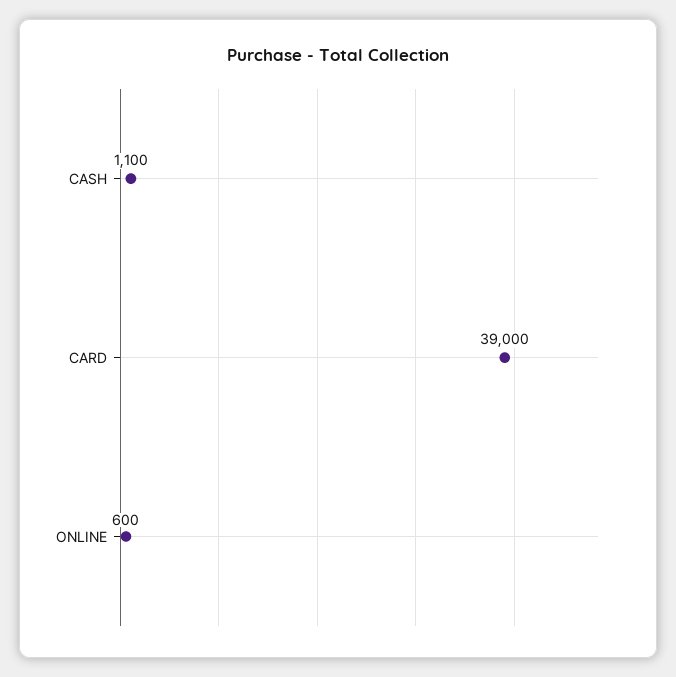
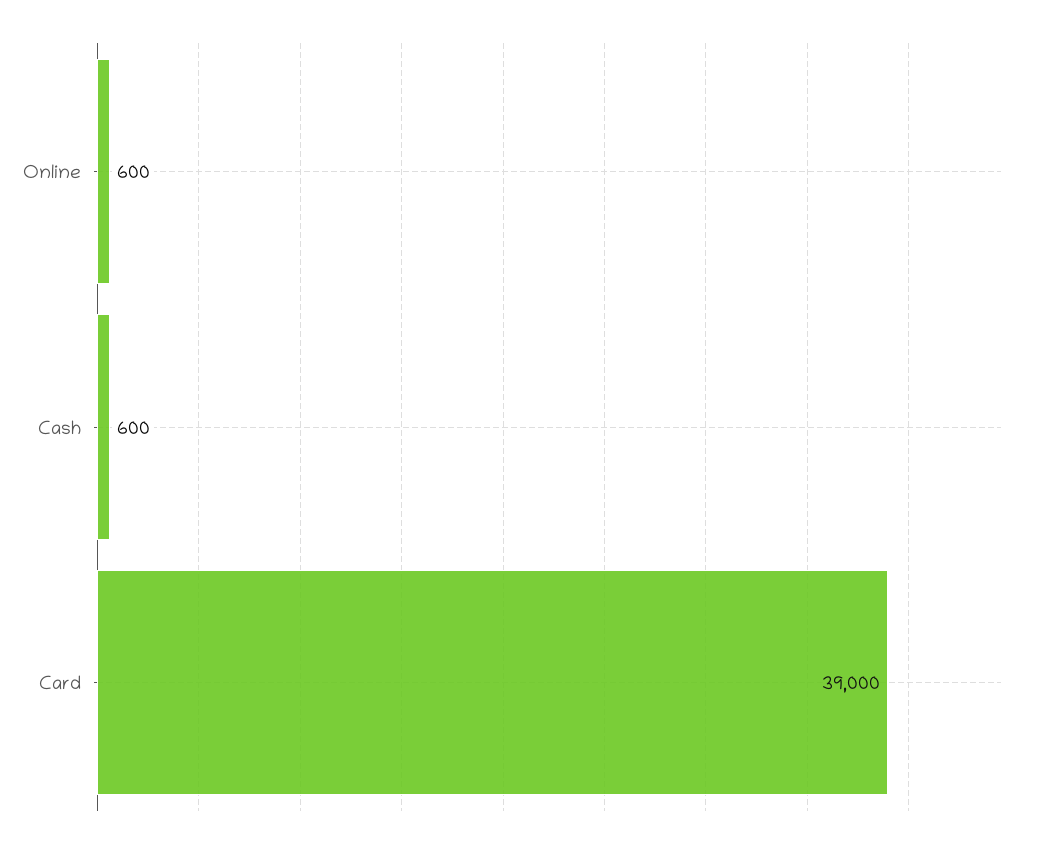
CASH: 1100 -> 600

